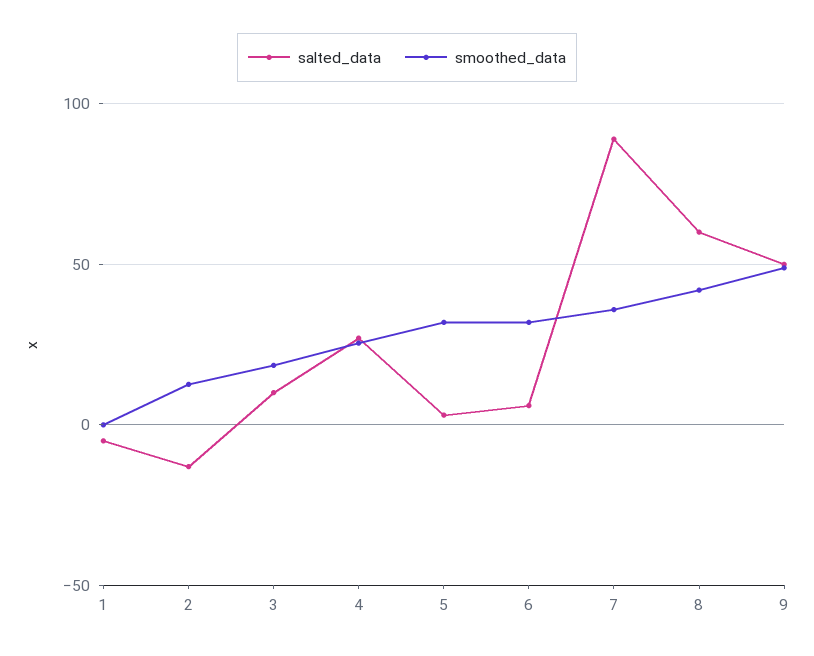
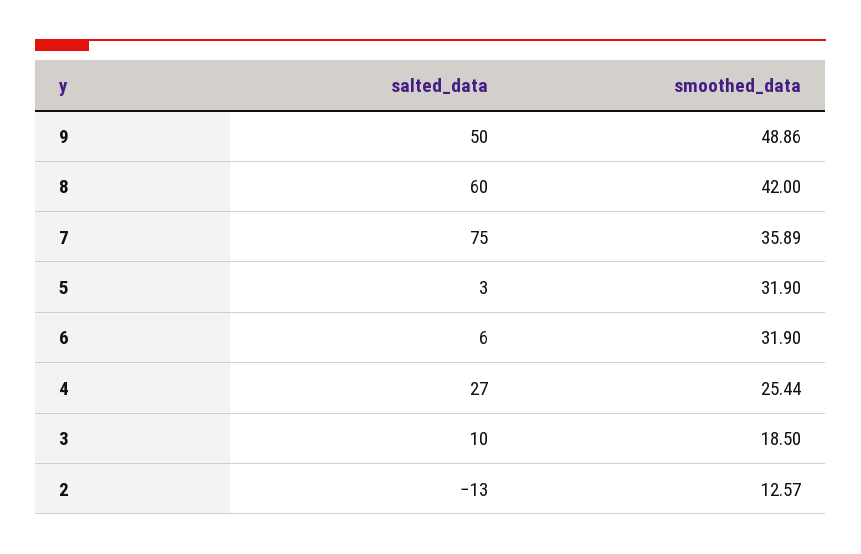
salted_data, 1: -5 -> none
smoothed_data, 1: 0 -> none
salted_data, 7: 90 -> 75

